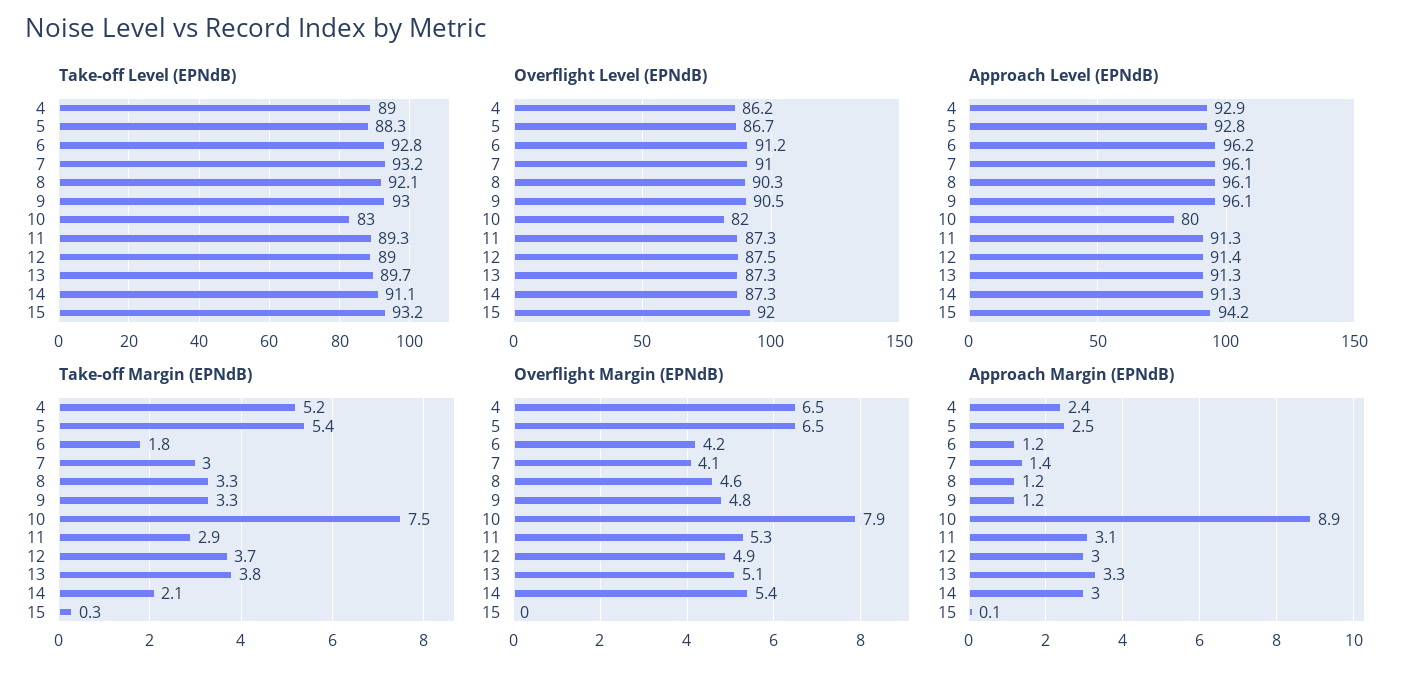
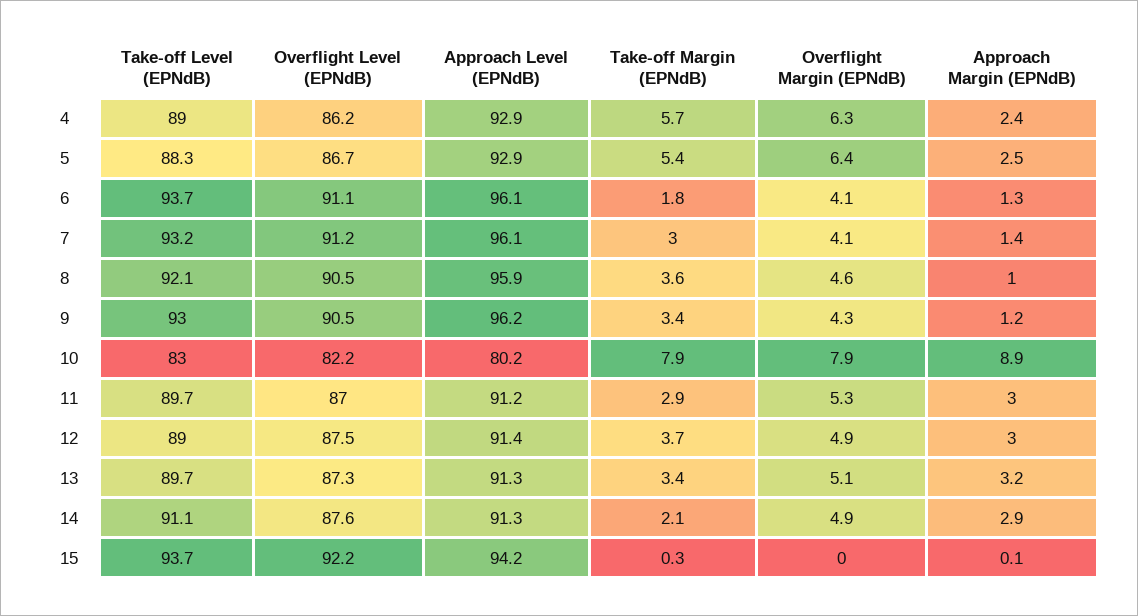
Take-off Level (EPNdB), 6: 92.8 -> 93.7
Take-off Level (EPNdB), 11: 89.3 -> 89.7
Take-off Level (EPNdB), 15: 93.2 -> 93.7
Overflight Level (EPNdB), 6: 91.2 -> 91.1
Overflight Level (EPNdB), 7: 91 -> 91.2
Overflight Level (EPNdB), 8: 90.3 -> 90.5
Overflight Level (EPNdB), 10: 82 -> 82.2
Overflight Level (EPNdB), 11: 87.3 -> 87
Overflight Level (EPNdB), 14: 87.3 -> 87.6
Overflight Level (EPNdB), 15: 92 -> 92.2
Approach Level (EPNdB), 5: 92.8 -> 92.9
Approach Level (EPNdB), 6: 96.2 -> 96.1
Approach Level (EPNdB), 8: 96.1 -> 95.9
Approach Level (EPNdB), 9: 96.1 -> 96.2
Approach Level (EPNdB), 10: 80 -> 80.2
Approach Level (EPNdB), 11: 91.3 -> 91.2
Take-off Margin (EPNdB), 4: 5.2 -> 5.7
Take-off Margin (EPNdB), 8: 3.3 -> 3.6
Take-off Margin (EPNdB), 9: 3.3 -> 3.4
Take-off Margin (EPNdB), 10: 7.5 -> 7.9
Take-off Margin (EPNdB), 13: 3.8 -> 3.4
Overflight Margin (EPNdB), 4: 6.5 -> 6.3
Overflight Margin (EPNdB), 5: 6.5 -> 6.4
Overflight Margin (EPNdB), 6: 4.2 -> 4.1
Overflight Margin (EPNdB), 9: 4.8 -> 4.3
Overflight Margin (EPNdB), 14: 5.4 -> 4.9
Approach Margin (EPNdB), 6: 1.2 -> 1.3
Approach Margin (EPNdB), 8: 1.2 -> 1
Approach Margin (EPNdB), 11: 3.1 -> 3
Approach Margin (EPNdB), 13: 3.3 -> 3.2
Approach Margin (EPNdB), 14: 3 -> 2.9

